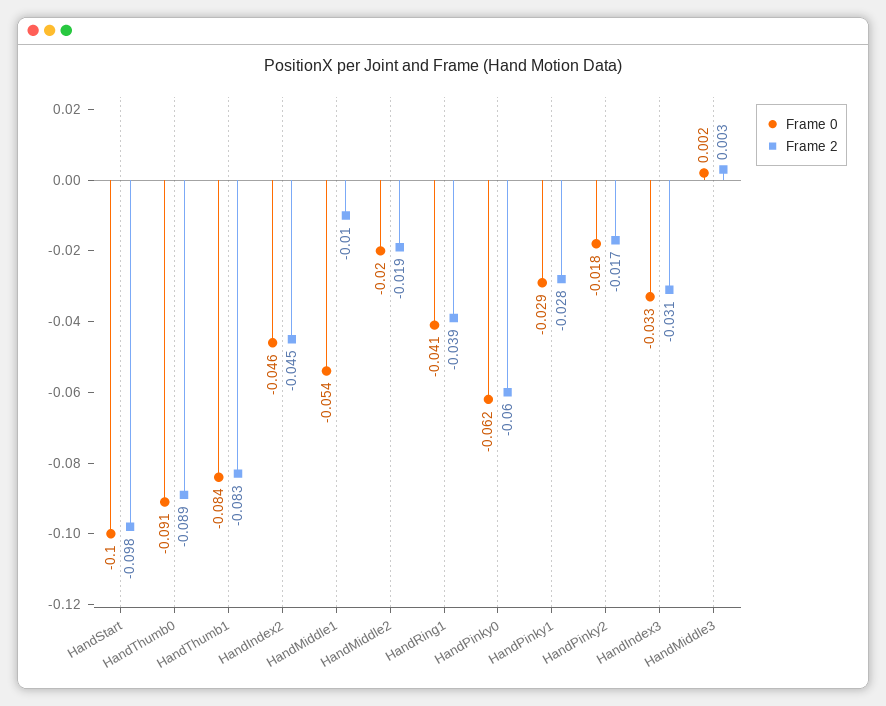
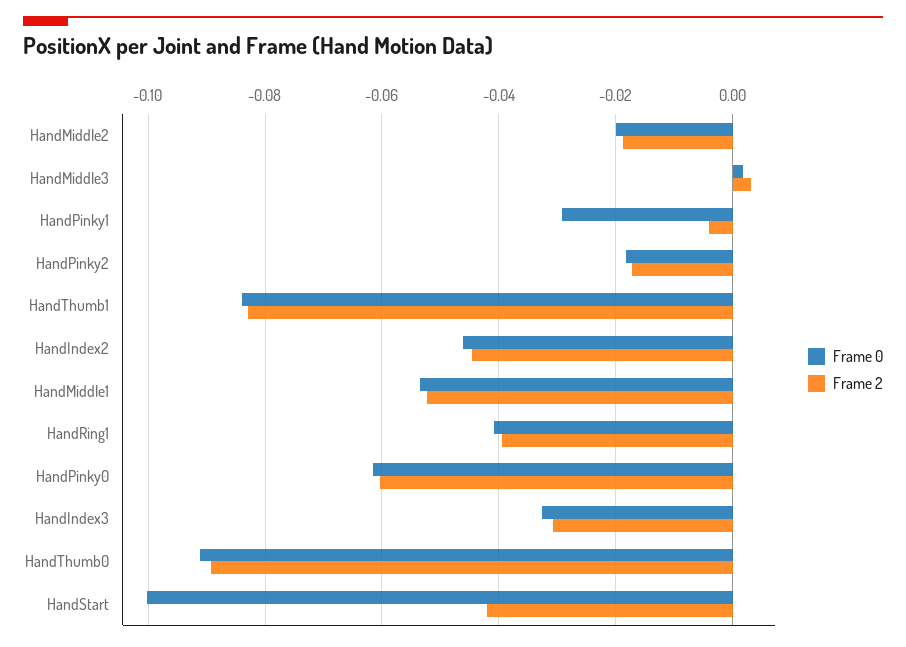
Frame 2, HandStart: -0.098 -> -0.042
Frame 2, HandMiddle1: -0.01 -> -0.052
Frame 2, HandPinky1: -0.028 -> -0.004

